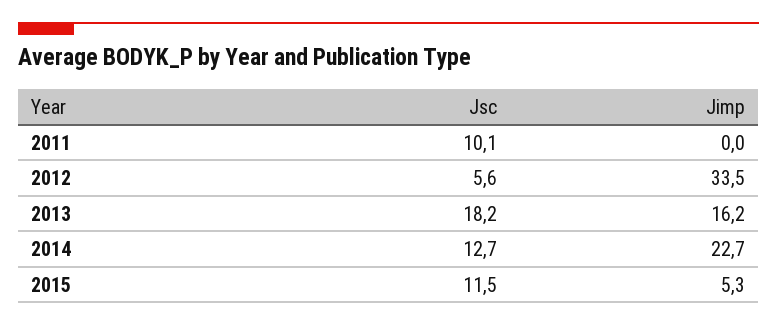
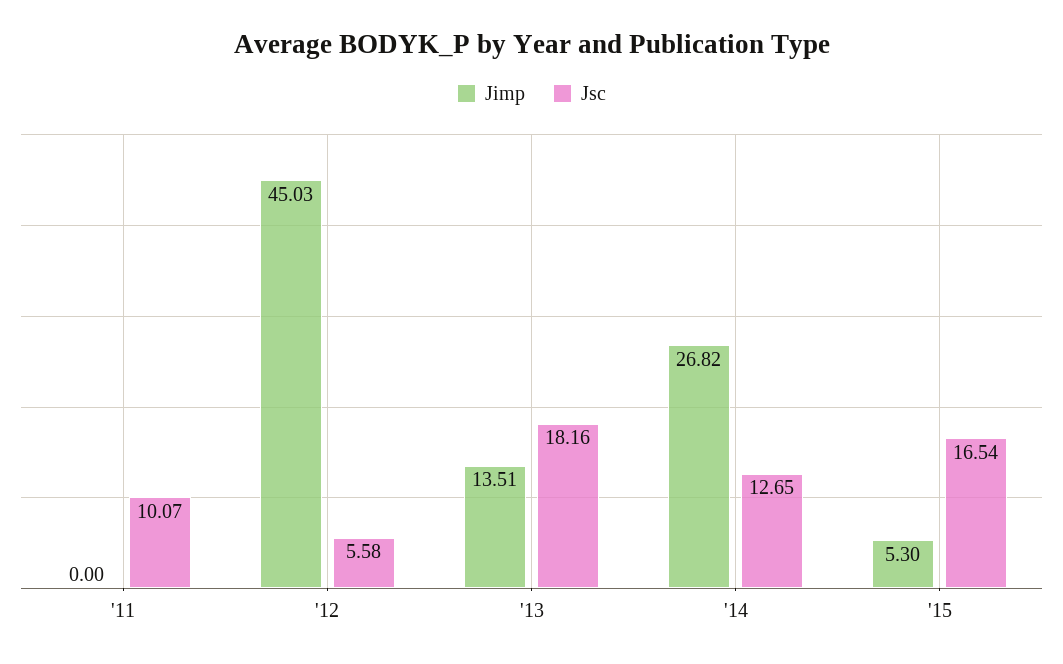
Jimp, 2012: 33.5 -> 45.03
Jimp, 2013: 16.2 -> 13.51
Jimp, 2014: 22.7 -> 26.82
Jsc, 2015: 11.5 -> 16.54

